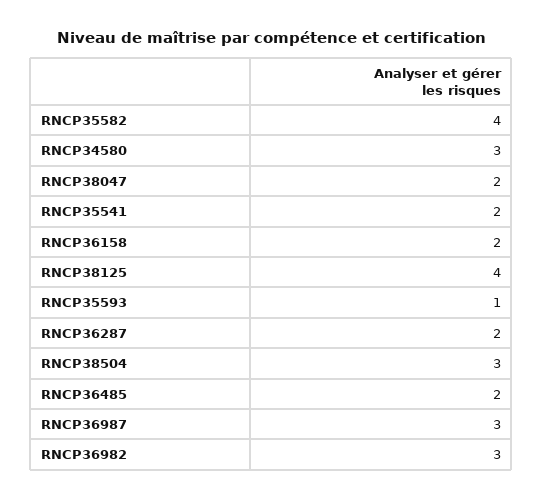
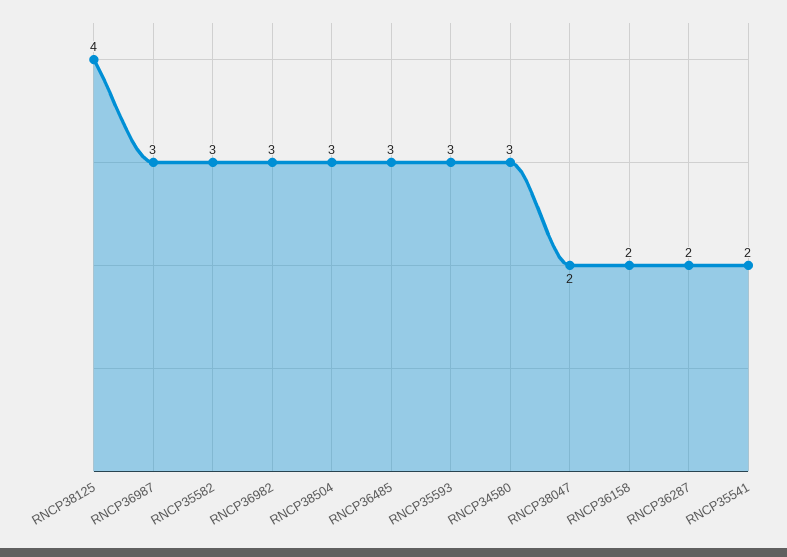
RNCP35582: 4 -> 3
RNCP35593: 1 -> 3
RNCP36485: 2 -> 3

